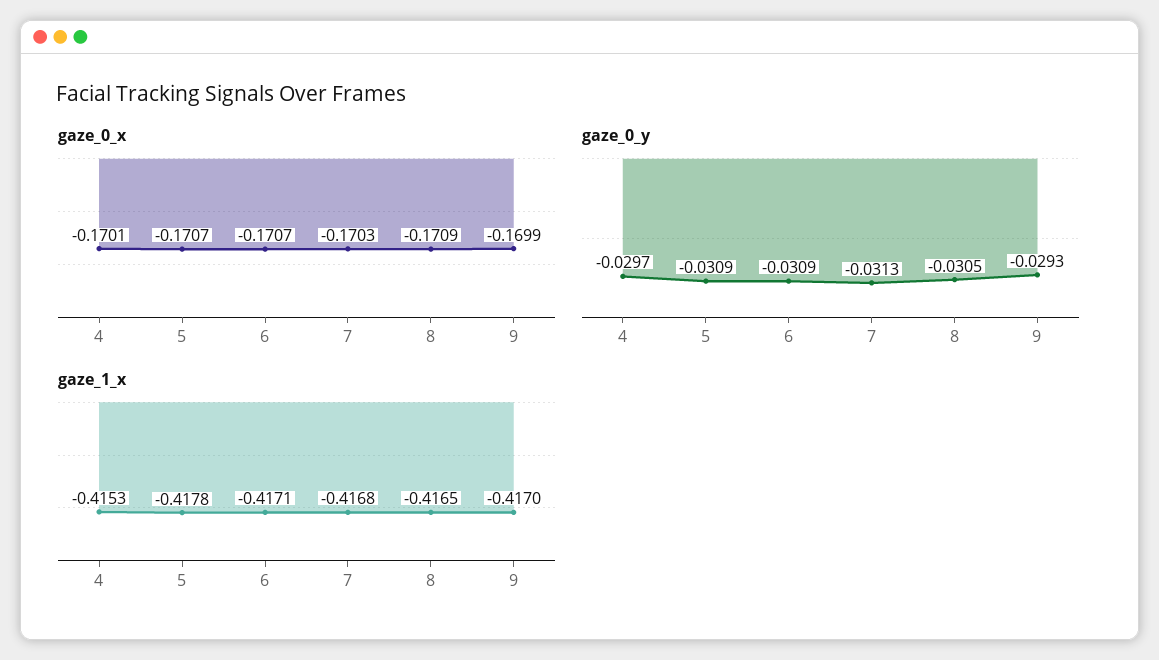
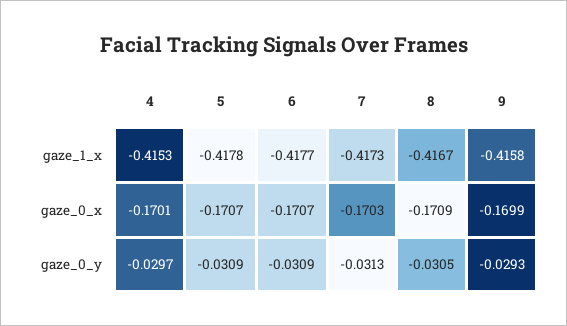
gaze_1_x, 6: -0.4171 -> -0.4177
gaze_1_x, 7: -0.4168 -> -0.4173
gaze_1_x, 8: -0.4165 -> -0.4167
gaze_1_x, 9: -0.417 -> -0.4158

